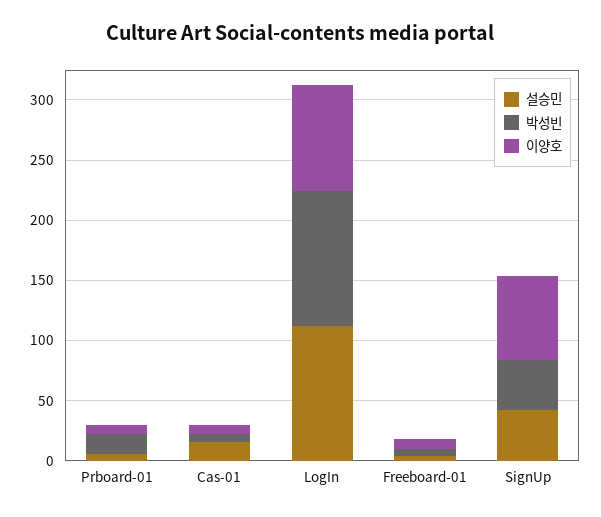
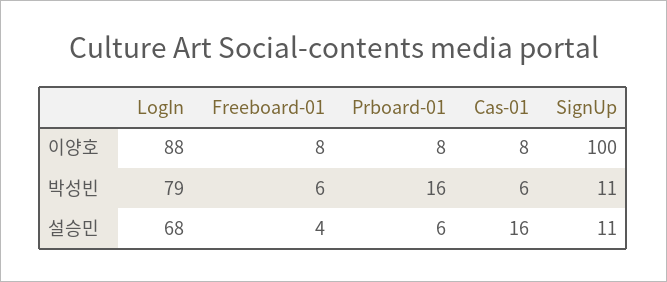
설승민, LogIn: 110 -> 68
박성빈, LogIn: 110 -> 79
설승민, SignUp: 40 -> 11
박성빈, SignUp: 40 -> 11
이양호, SignUp: 70 -> 100

